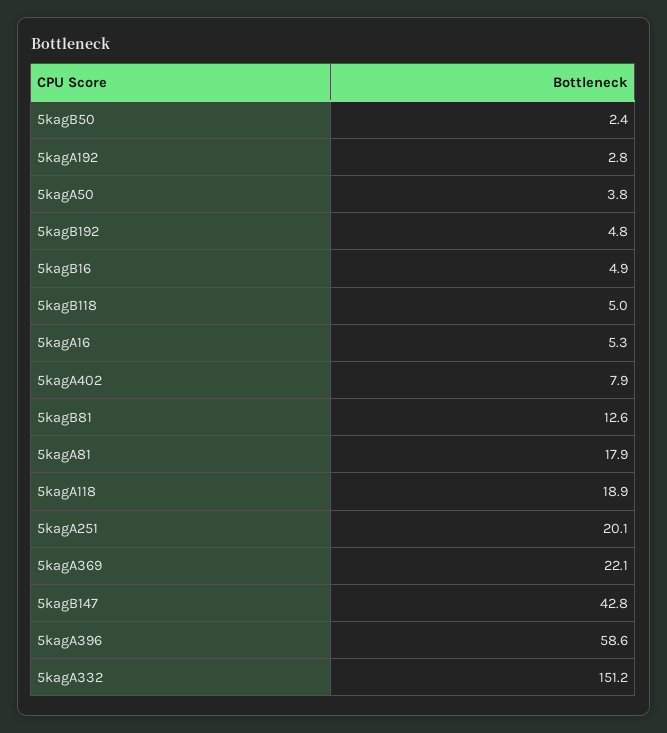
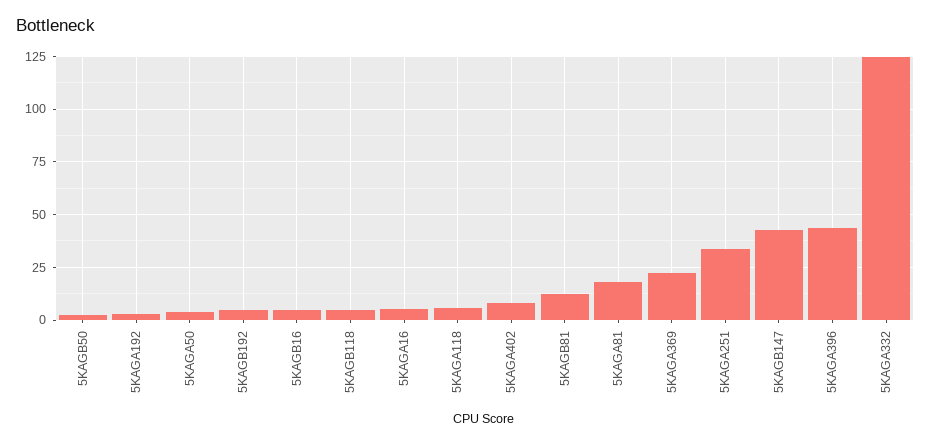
5kagA118: 18.9 -> 5
5kagA251: 20.1 -> 35
5kagA396: 58.6 -> 45
5kagA332: 151.2 -> 125

